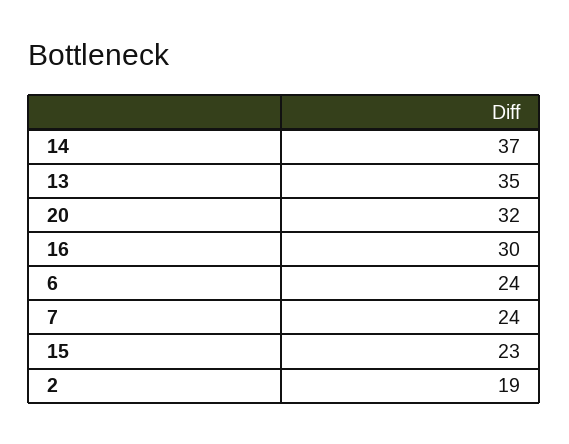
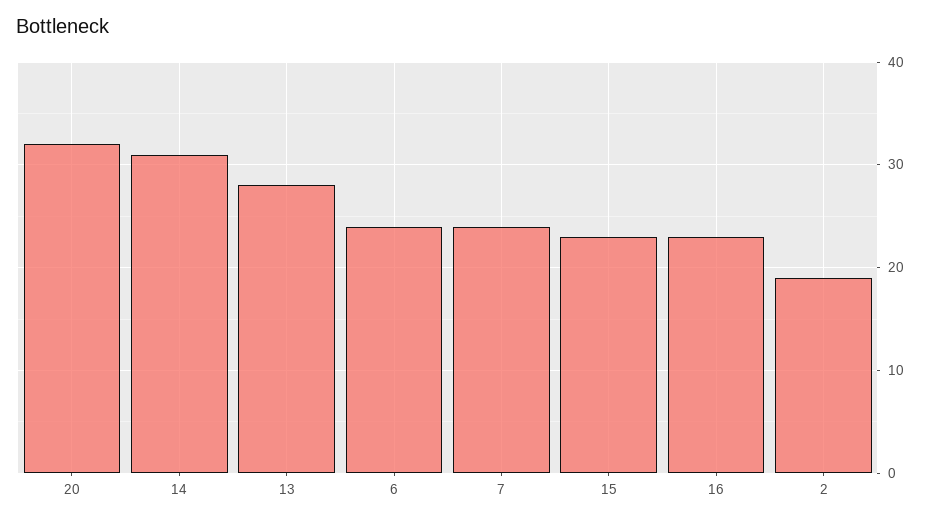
14: 37 -> 31
13: 35 -> 28
16: 30 -> 23

